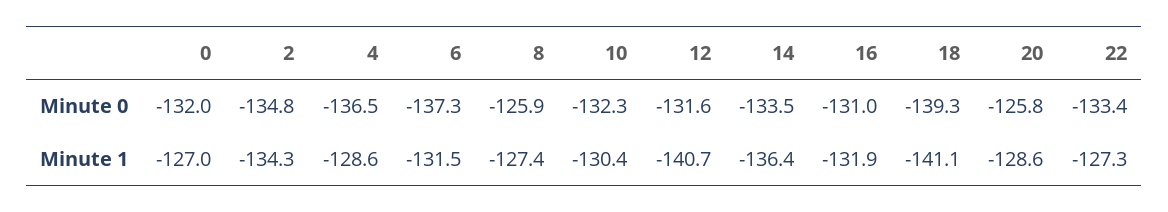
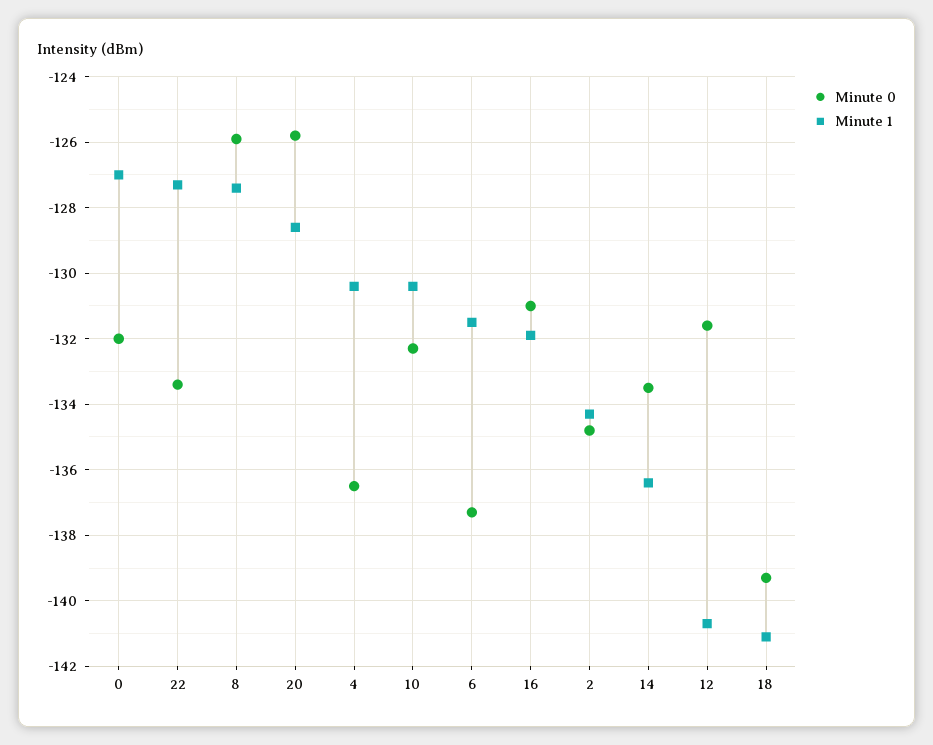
Minute 1, 4: -128.6 -> -130.5

